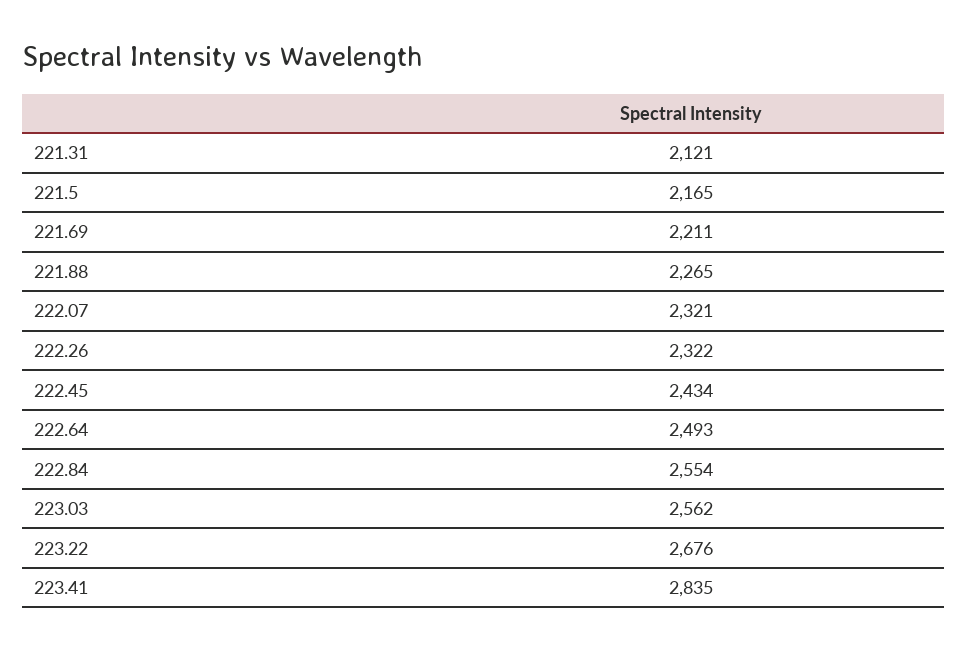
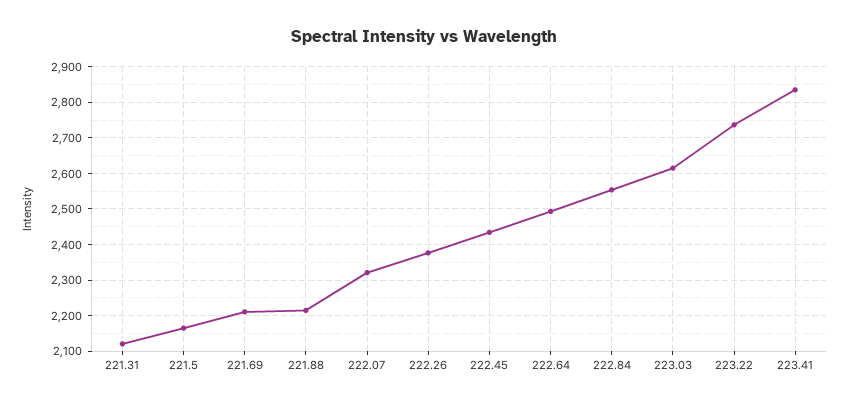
221.88: 2265 -> 2220
222.26: 2322 -> 2380
223.03: 2562 -> 2620
223.22: 2676 -> 2740

